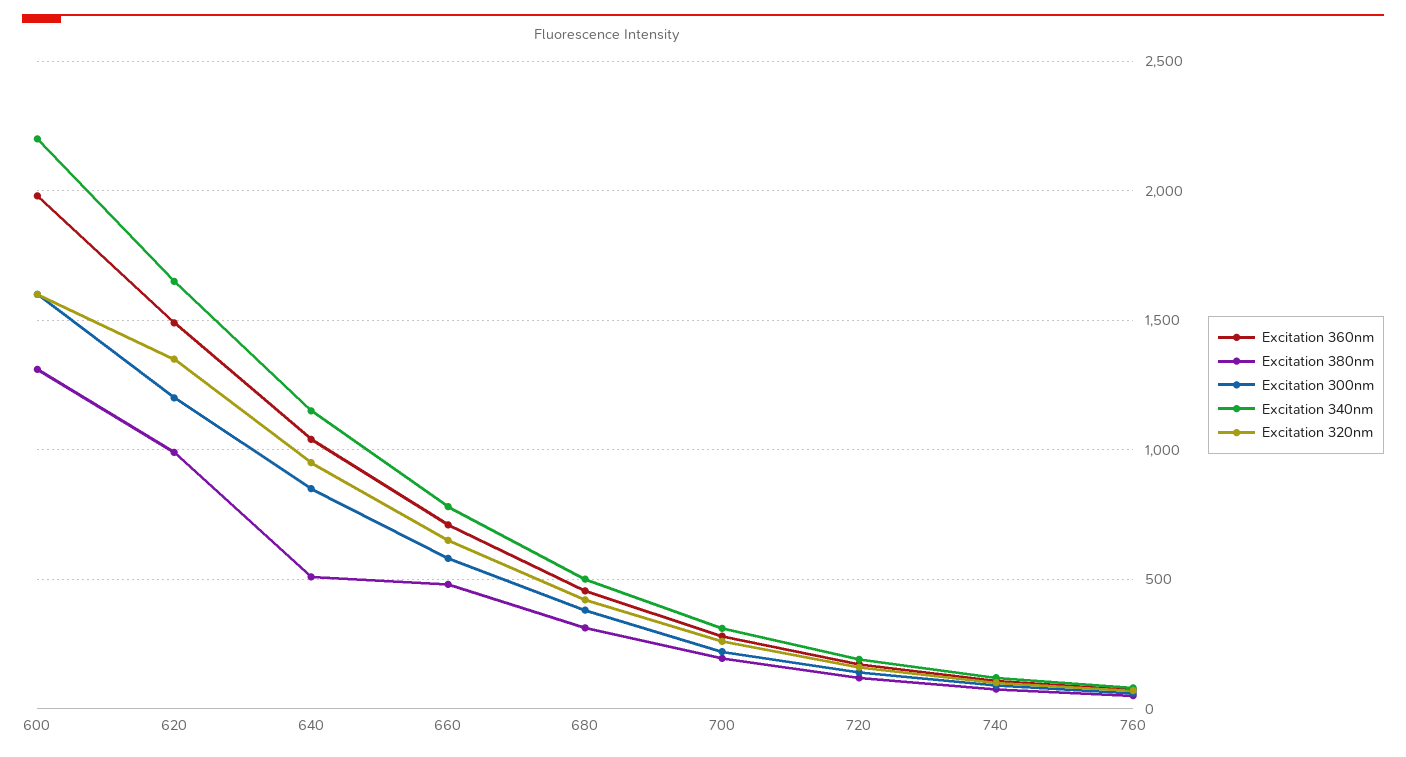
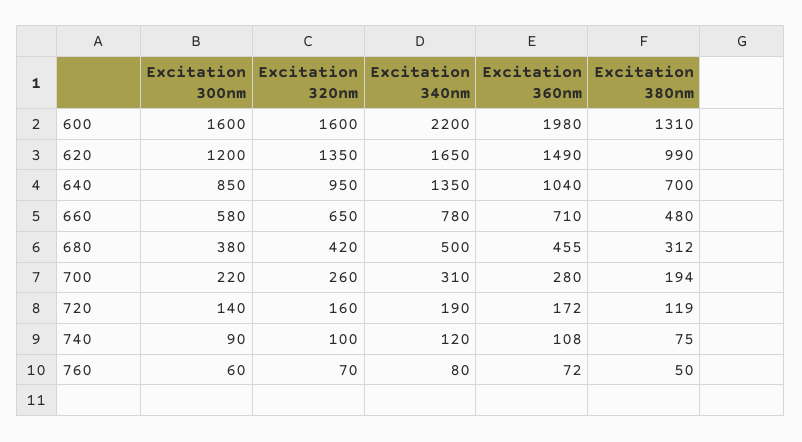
Excitation 380nm, 640: 500 -> 700
Excitation 340nm, 640: 1150 -> 1350

